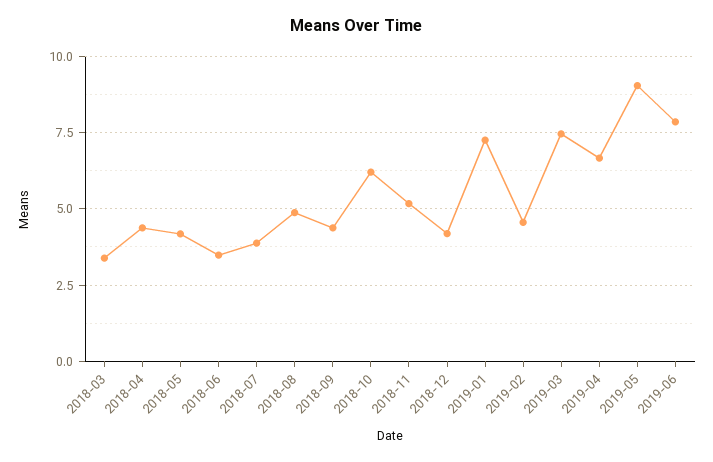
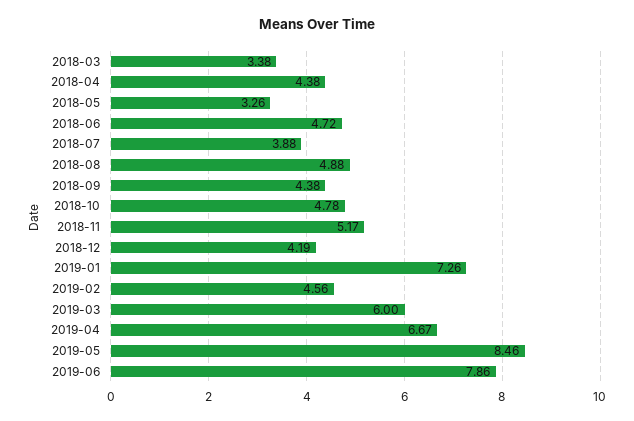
2018-05: 4.25 -> 3.26
2018-06: 3.5 -> 4.72
2018-10: 6.25 -> 4.78
2019-03: 7.5 -> 6
2019-05: 9 -> 8.46

